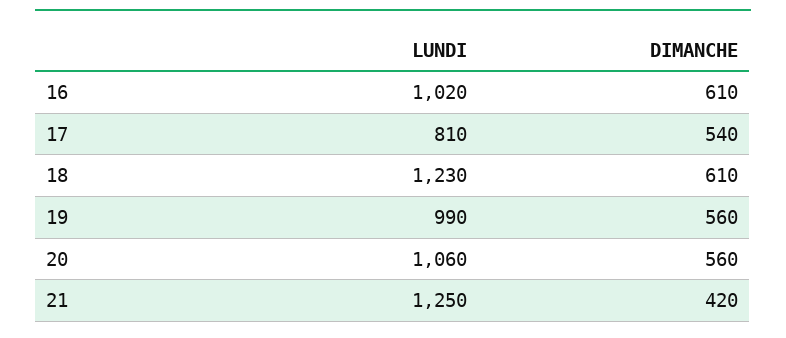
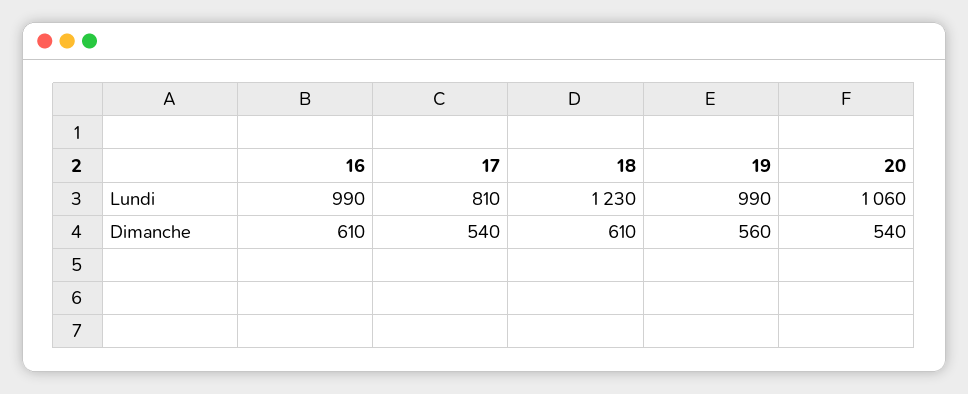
LUNDI, 16: 1020 -> 990
DIMANCHE, 20: 560 -> 540
LUNDI, 21: 1250 -> none
DIMANCHE, 21: 420 -> none

